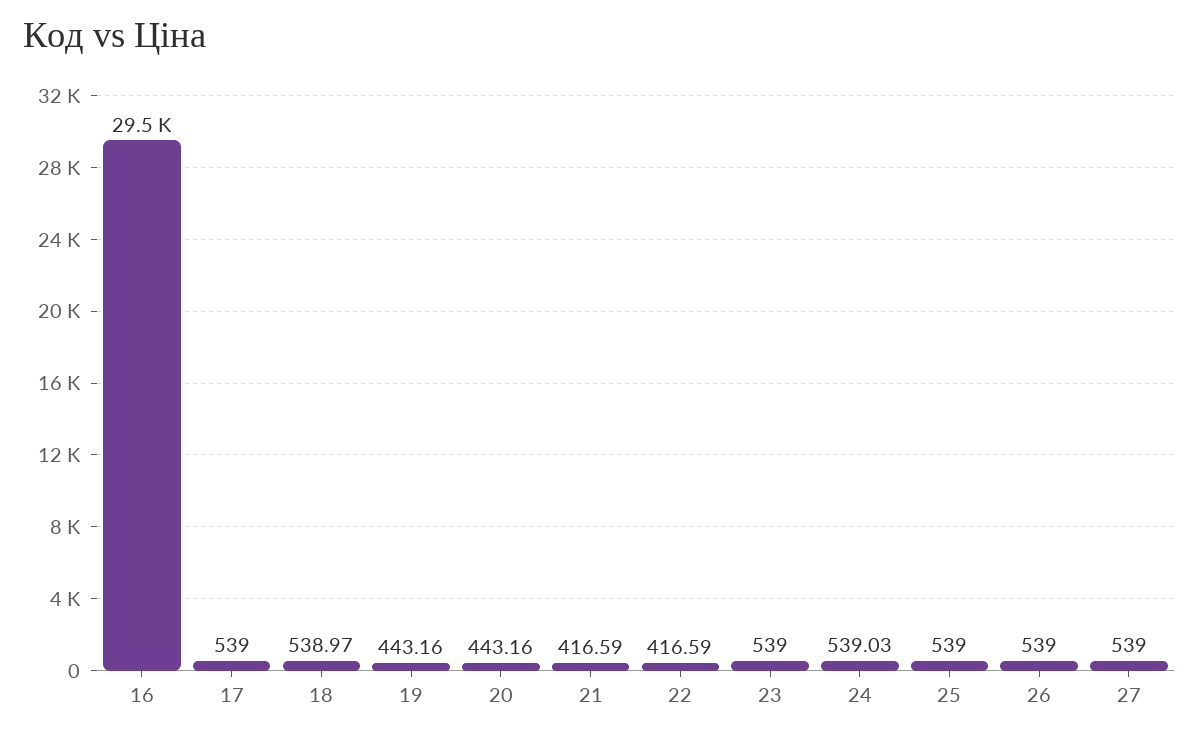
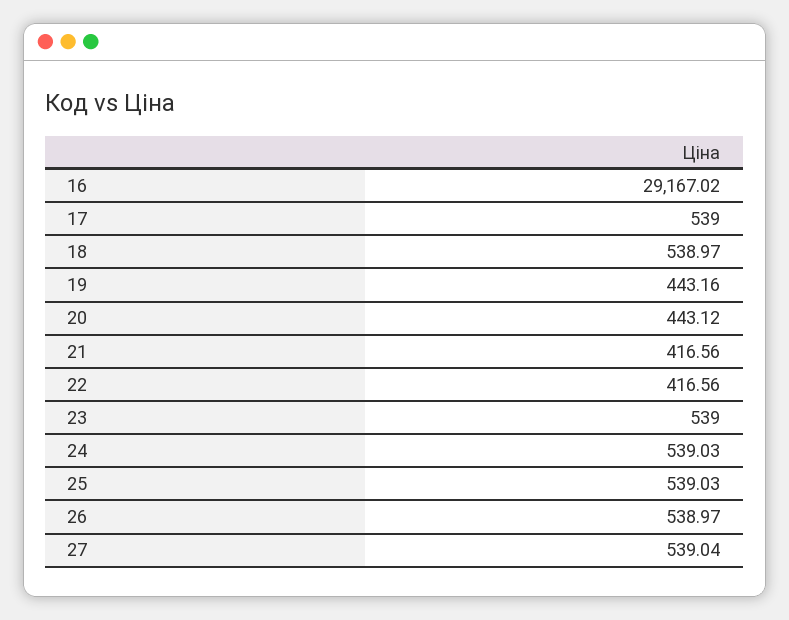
16: 29500 -> 29167.02
20: 443.16 -> 443.12
21: 416.59 -> 416.56
22: 416.59 -> 416.56
25: 539 -> 539.03
26: 539 -> 538.97
27: 539 -> 539.04

